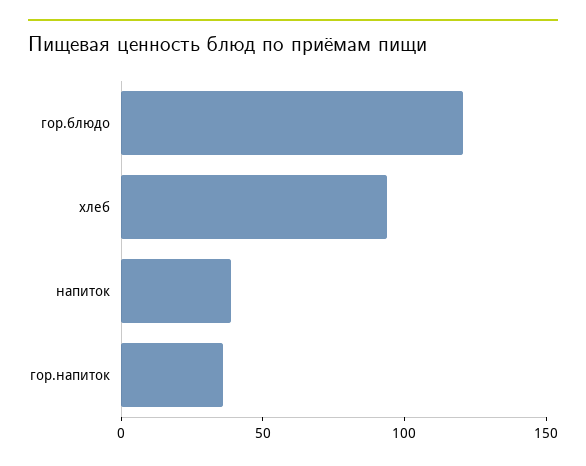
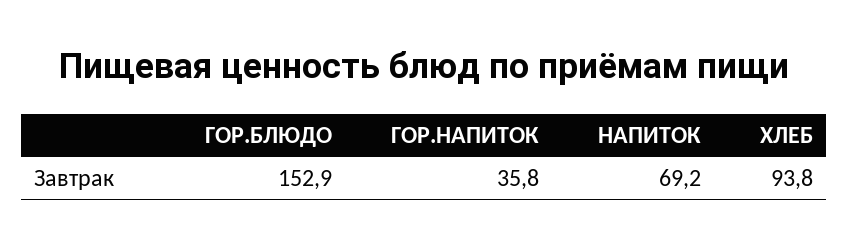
гор.блюдо: 120 -> 152.9
напиток: 40 -> 69.2

